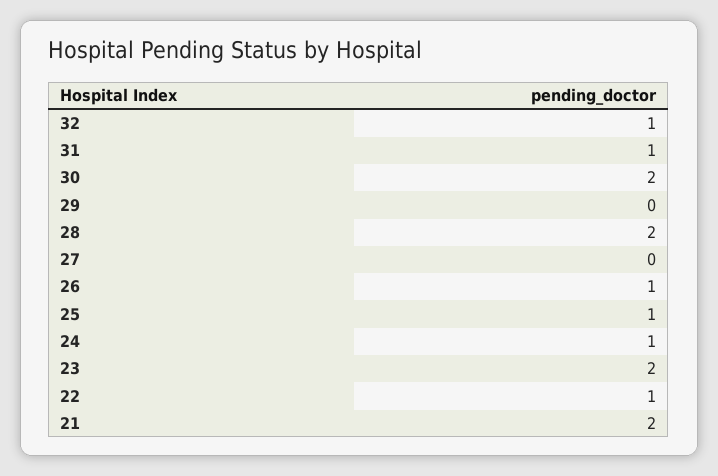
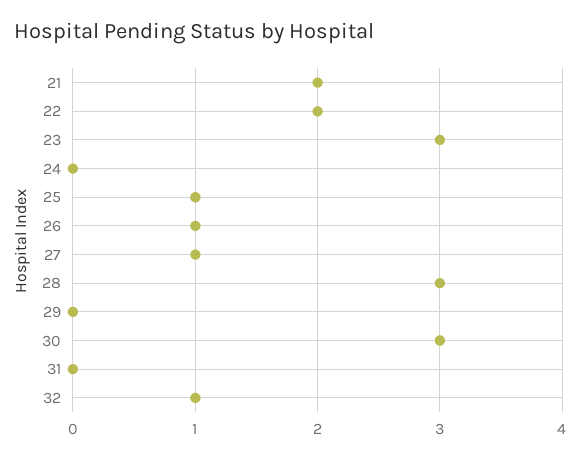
31: 1 -> 0
30: 2 -> 3
28: 2 -> 3
27: 0 -> 1
24: 1 -> 0
23: 2 -> 3
22: 1 -> 2

